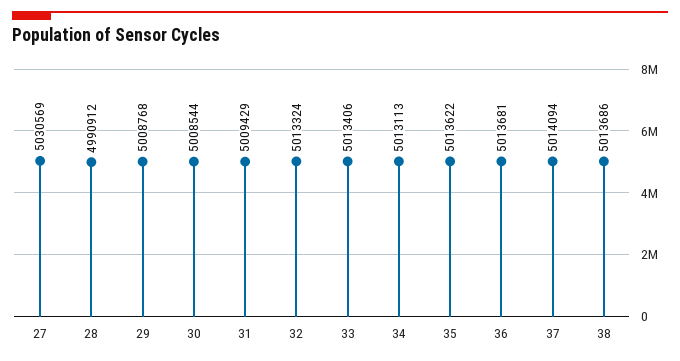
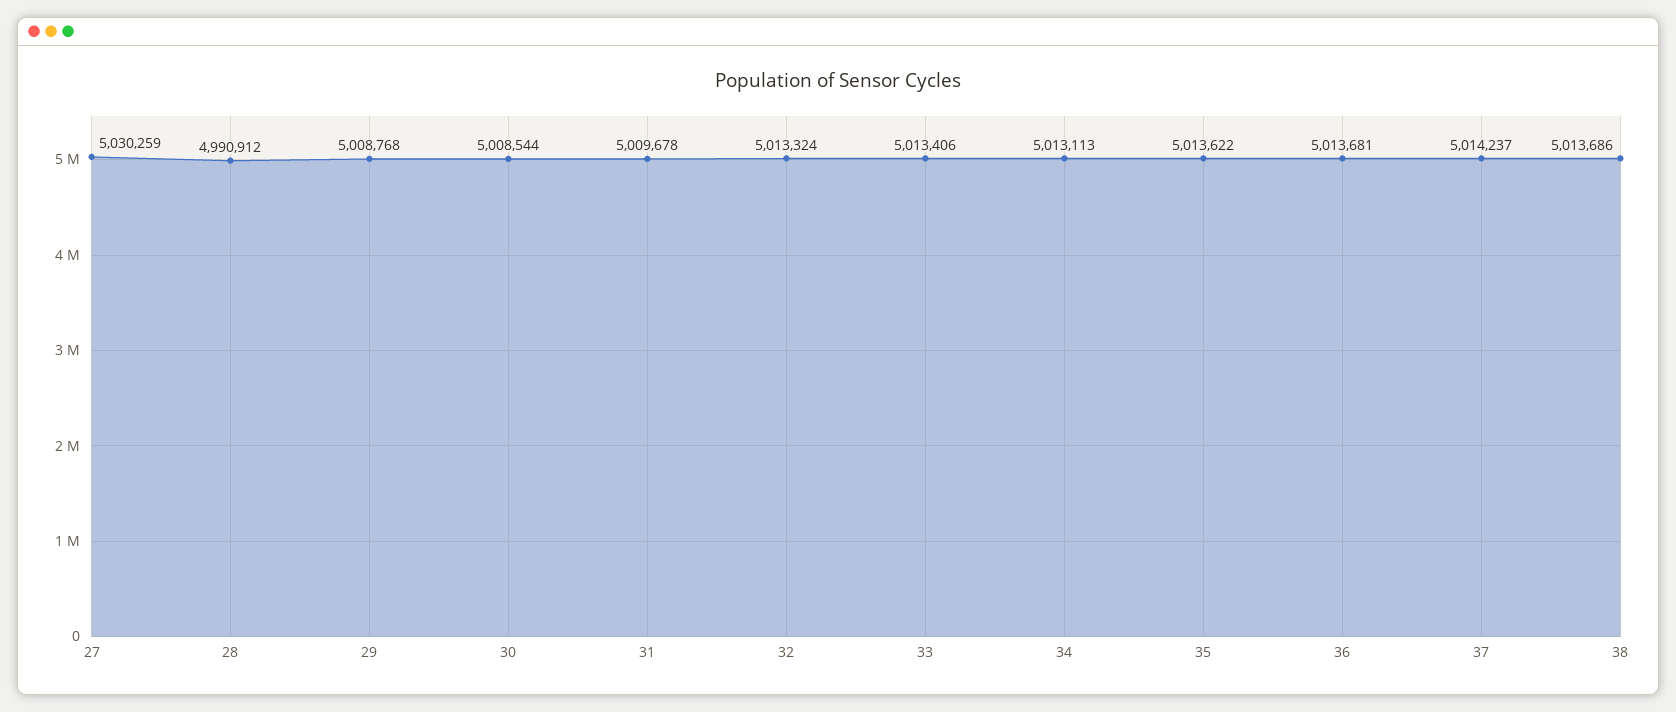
27: 5030569 -> 5030259
31: 5009429 -> 5009678
37: 5014094 -> 5014237

